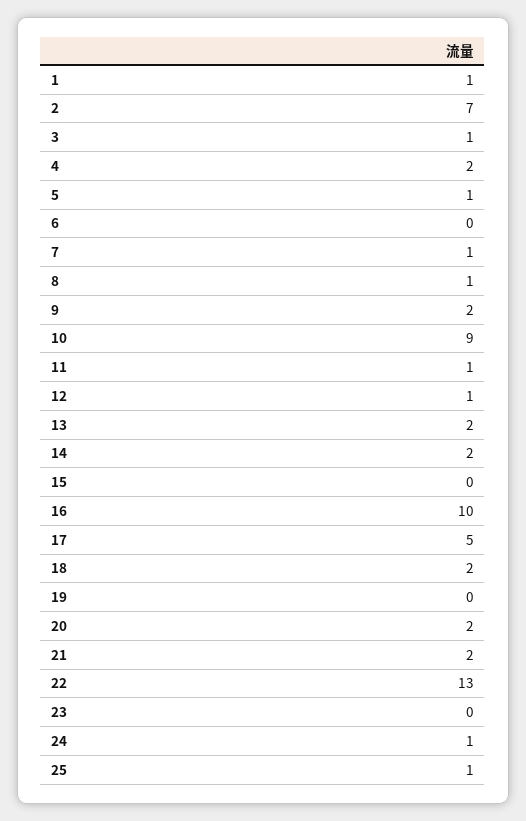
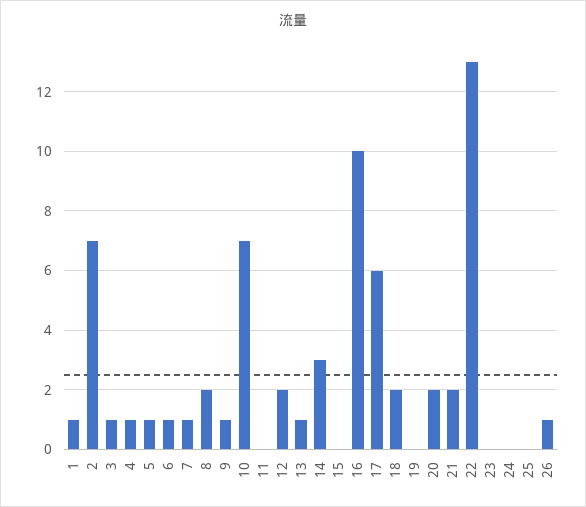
4: 2 -> 1
6: 0 -> 1
8: 1 -> 2
9: 2 -> 1
10: 9 -> 7
11: 1 -> 0
12: 1 -> 2
13: 2 -> 1
14: 2 -> 3
17: 5 -> 6
24: 1 -> 0
25: 1 -> 0
26: none -> 1

